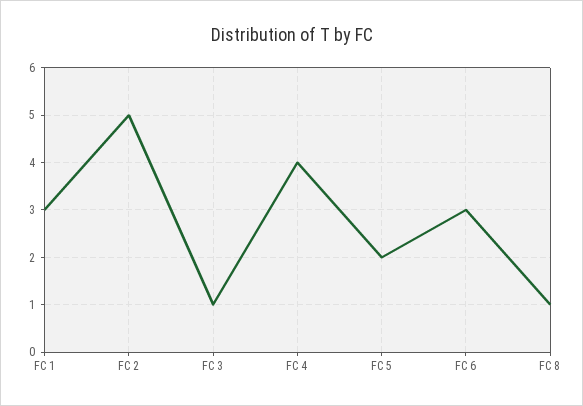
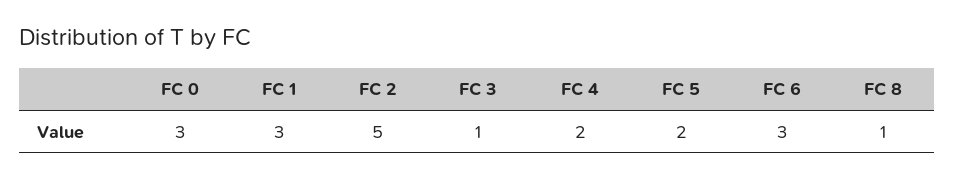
FC 4: 4 -> 2
FC 0: none -> 3

